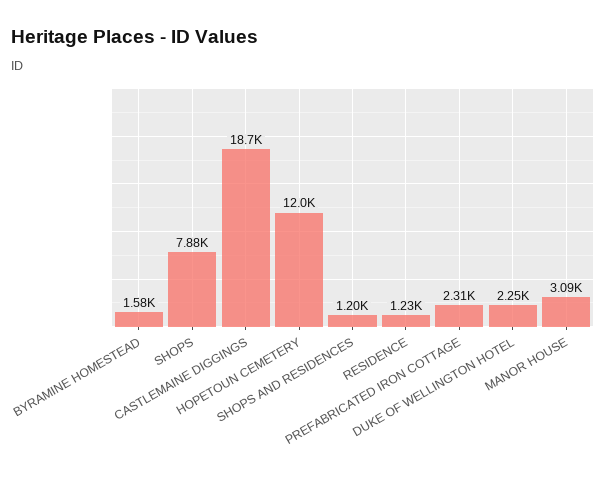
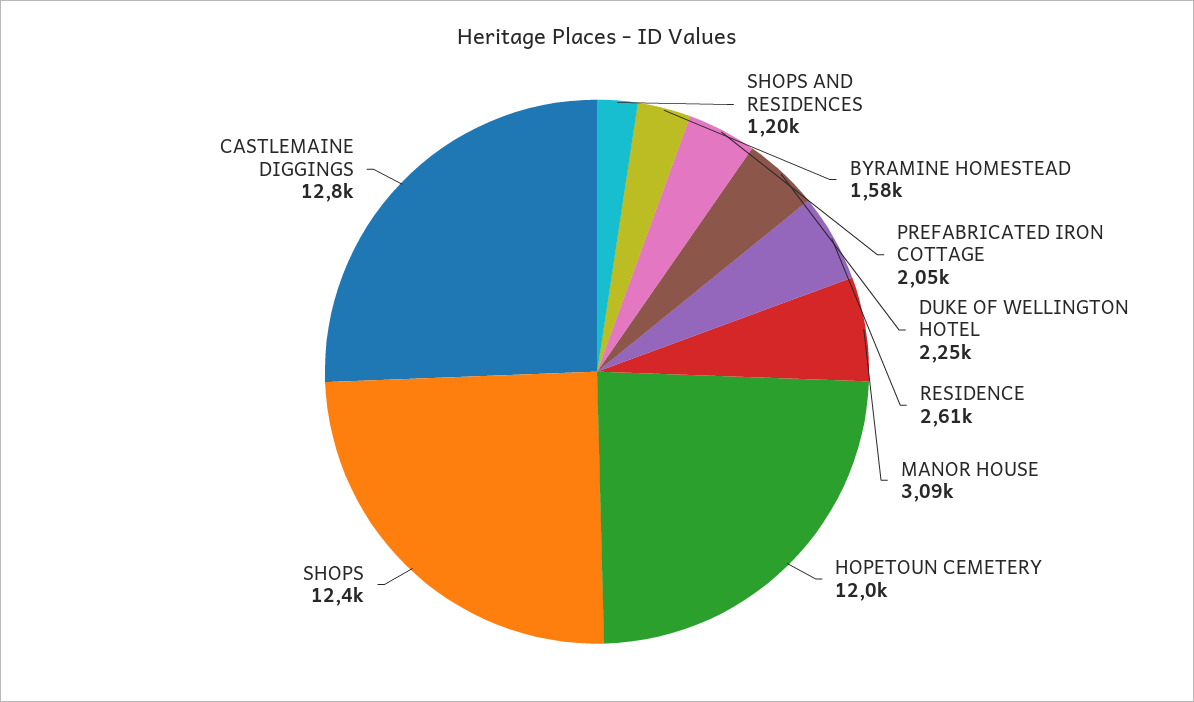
SHOPS: 7880 -> 12400
CASTLEMAINE DIGGINGS: 18700 -> 12800
RESIDENCE: 1230 -> 2610
PREFABRICATED IRON COTTAGE: 2310 -> 2050

